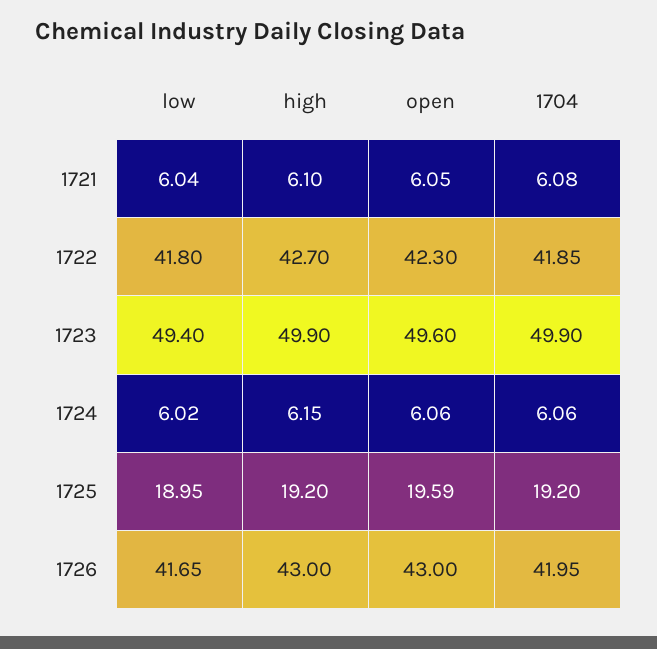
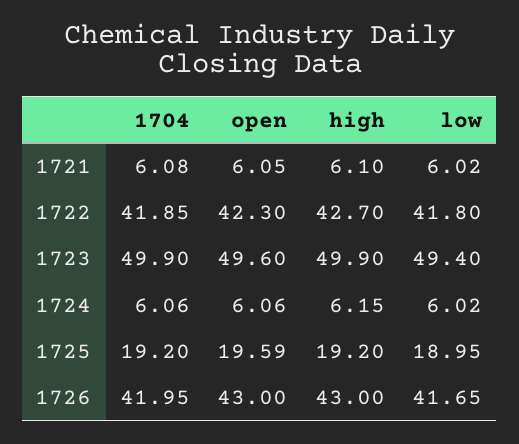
low, 1721: 6.04 -> 6.02

